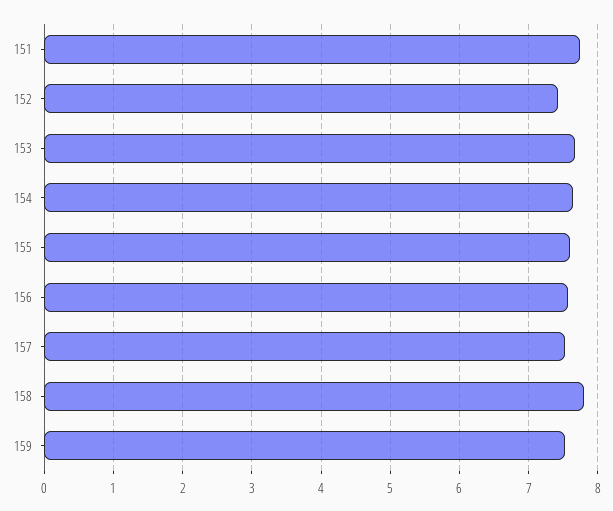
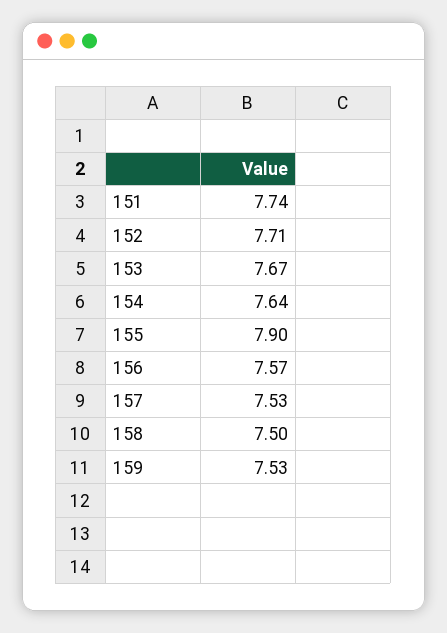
152: 7.4 -> 7.71
155: 7.6 -> 7.9
158: 7.8 -> 7.5

